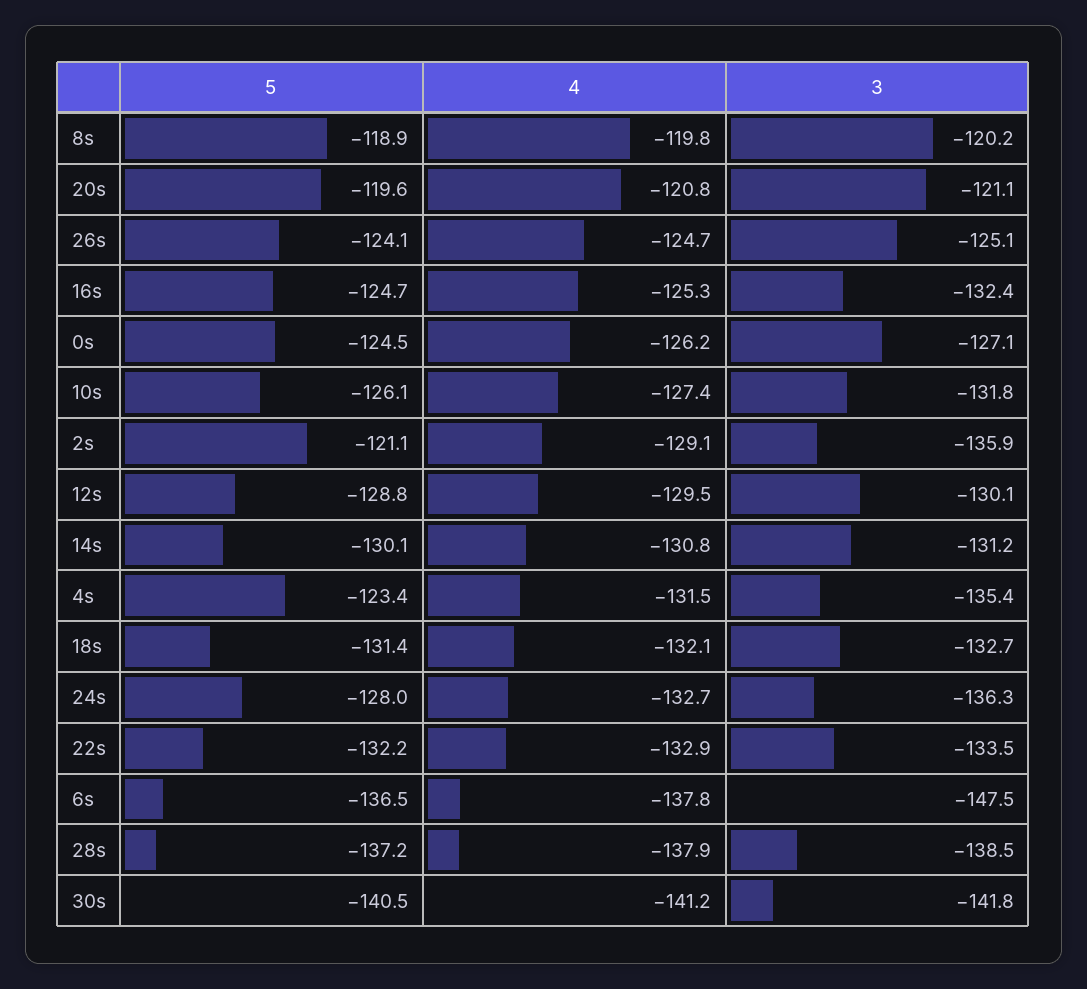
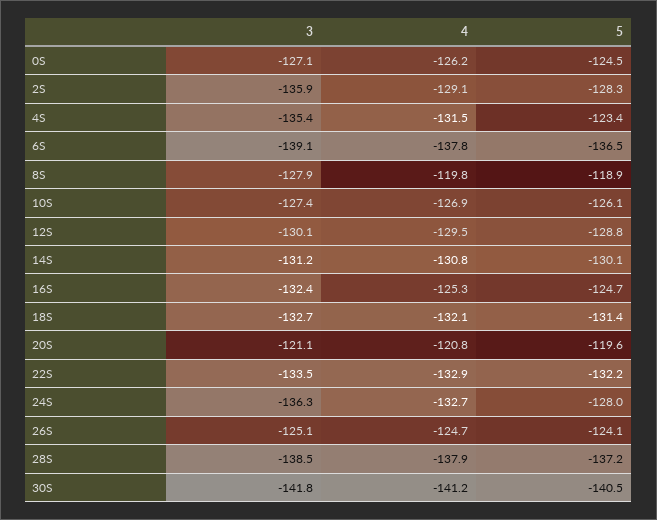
3, 8s: -120.2 -> -127.9
4, 10s: -127.4 -> -126.9
3, 10s: -131.8 -> -127.4
5, 2s: -121.1 -> -128.3
3, 6s: -147.5 -> -139.1

